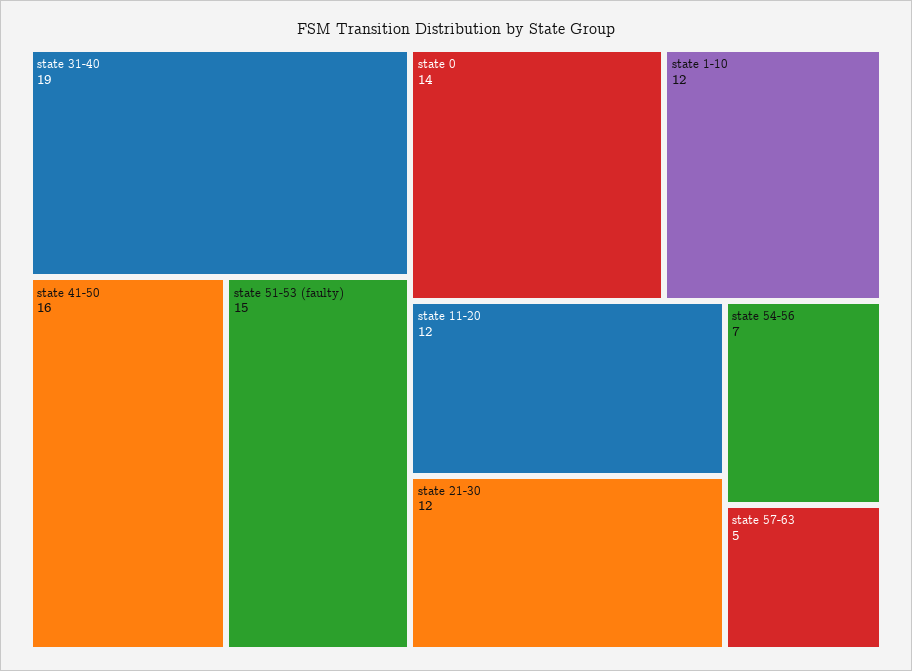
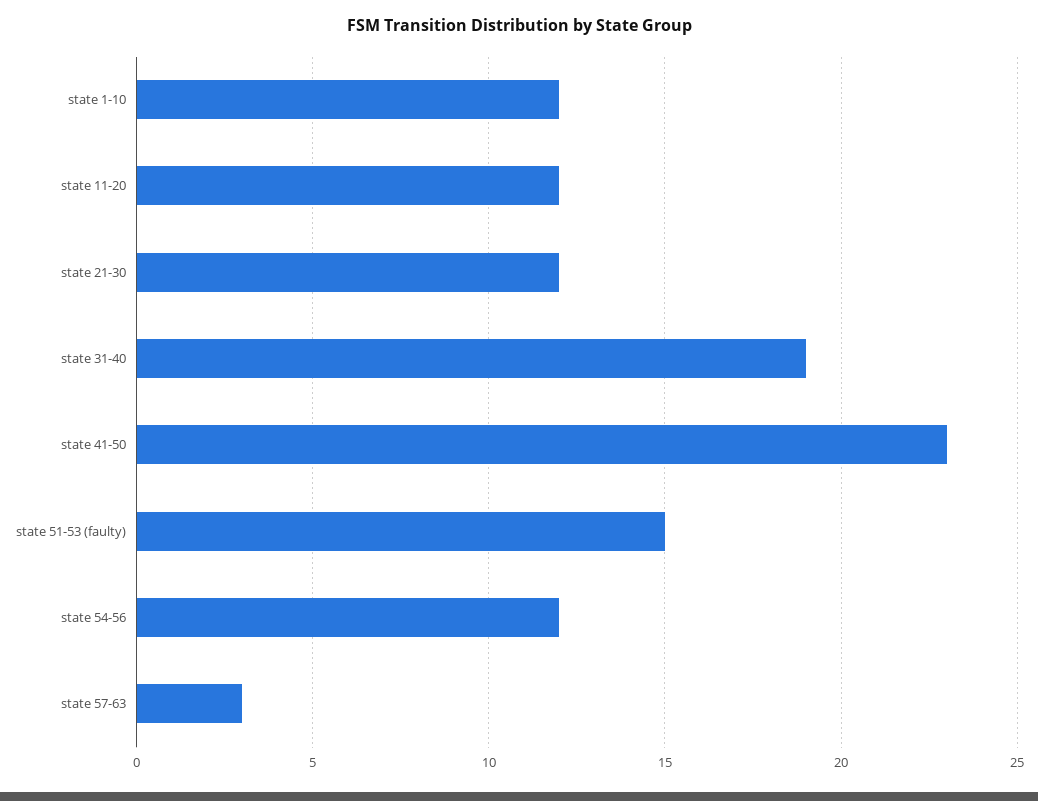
state 41-50: 16 -> 23
state 0: 14 -> none
state 54-56: 7 -> 12
state 57-63: 5 -> 3

